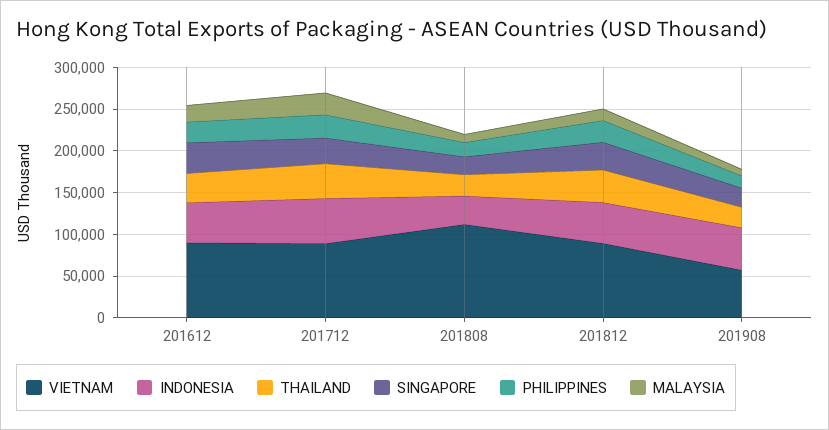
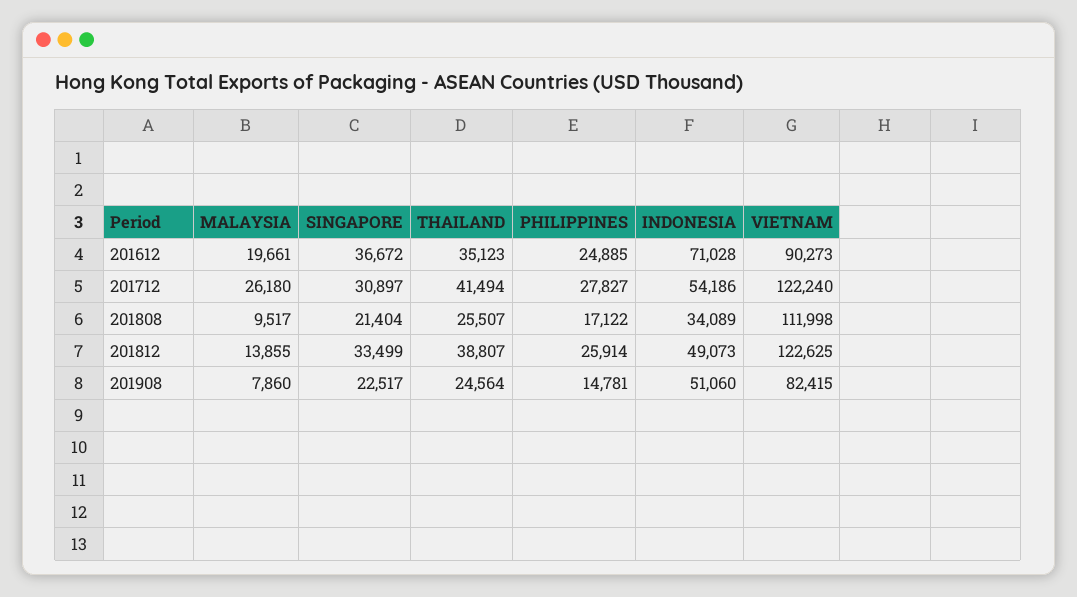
INDONESIA, 201612: 50000 -> 71028
VIETNAM, 201712: 90000 -> 122240
VIETNAM, 201812: 90000 -> 122625
VIETNAM, 201908: 60000 -> 82415

